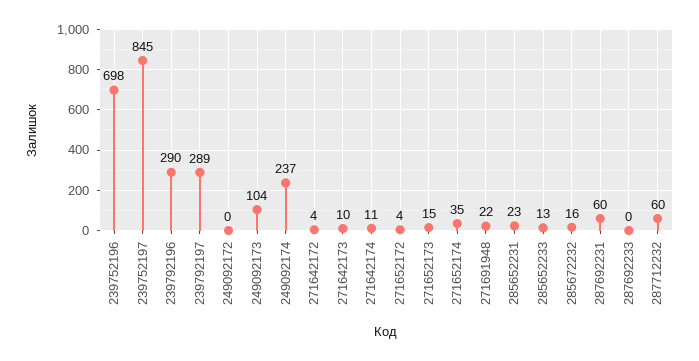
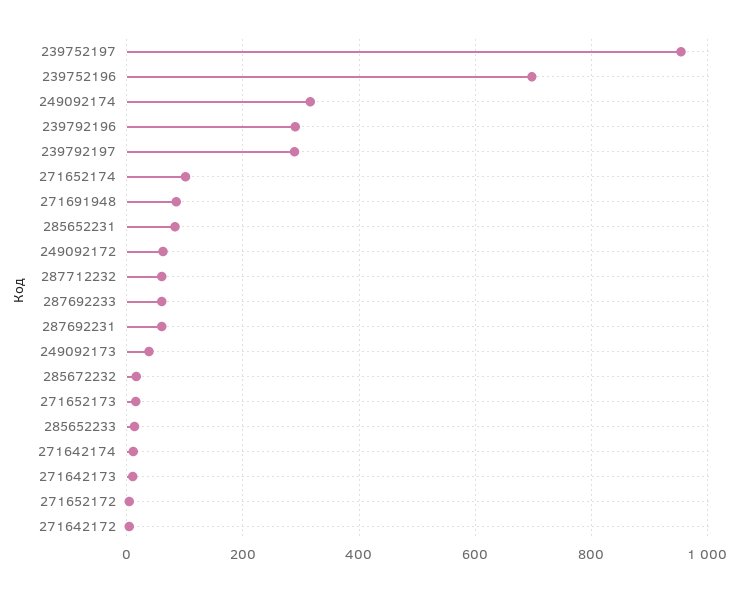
239752197: 845 -> 960
249092172: 0 -> 60
249092173: 104 -> 40
249092174: 237 -> 320
271652174: 35 -> 100
271691948: 22 -> 80
285652231: 23 -> 80
287692233: 0 -> 60

